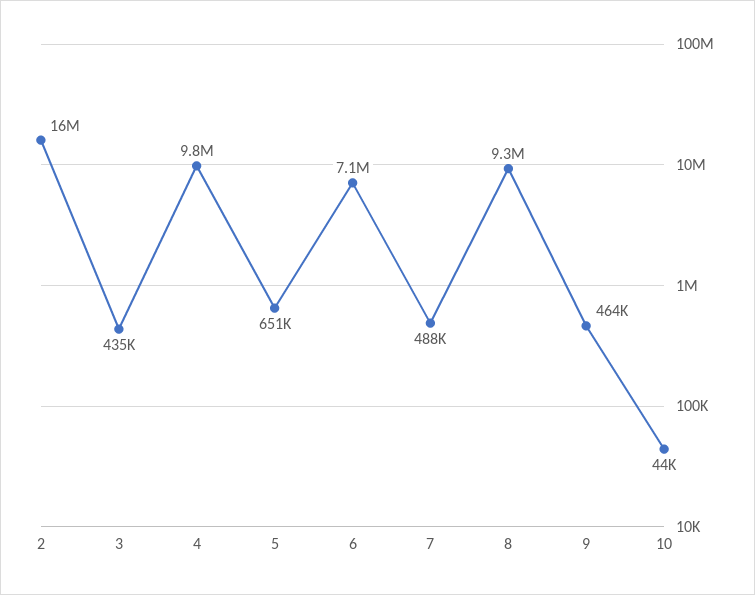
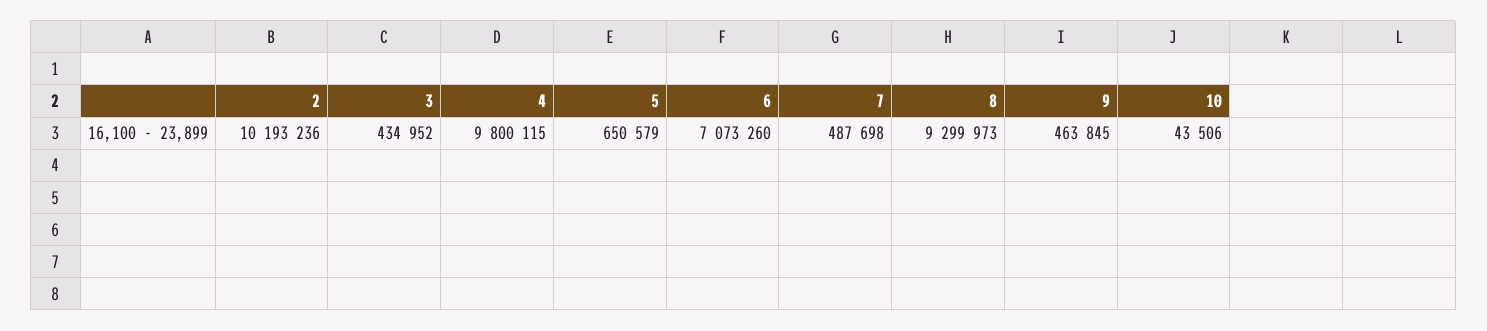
2: 16000000 -> 10193236

